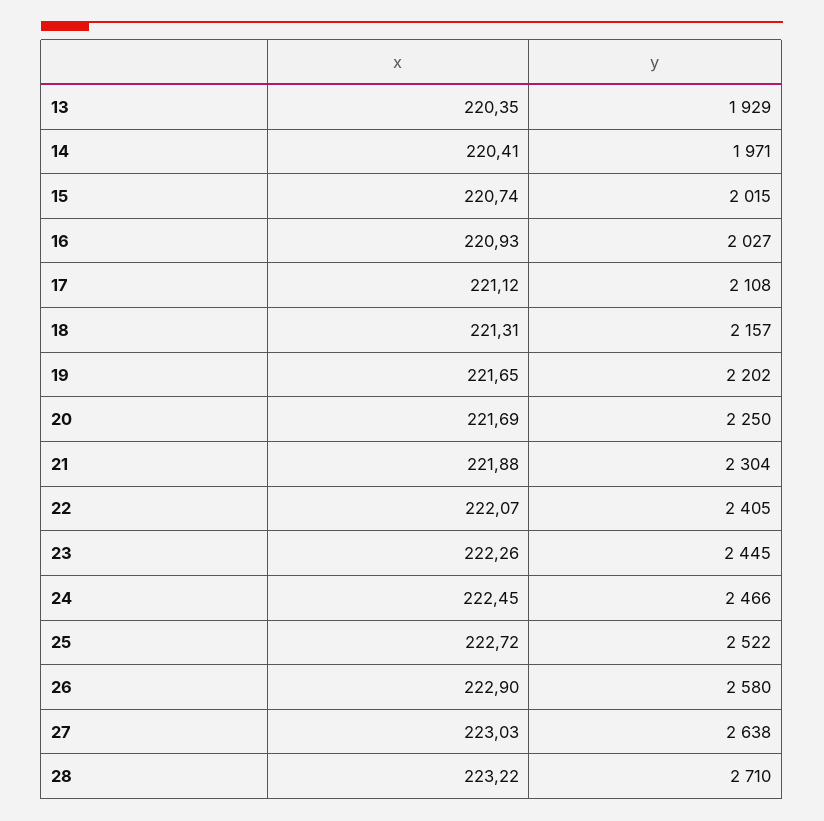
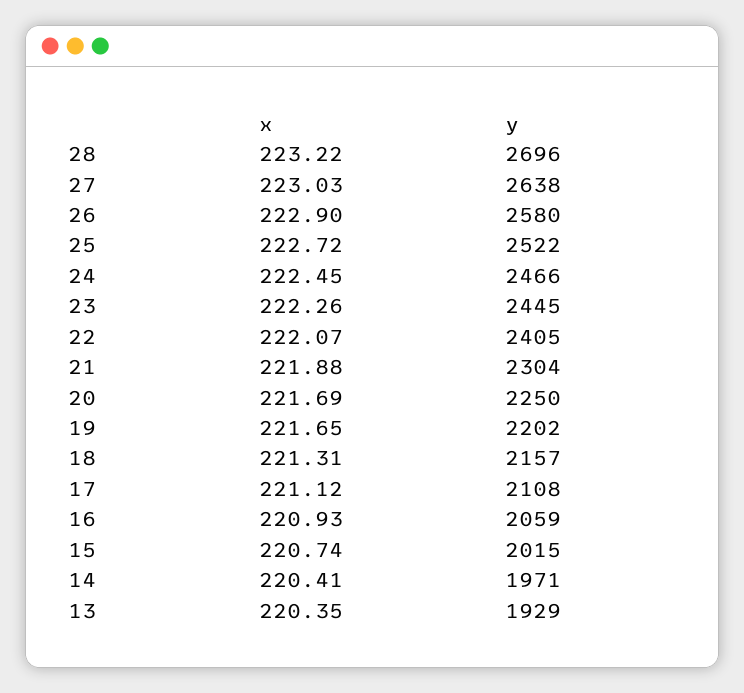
y, 16: 2027 -> 2059
y, 28: 2710 -> 2696

